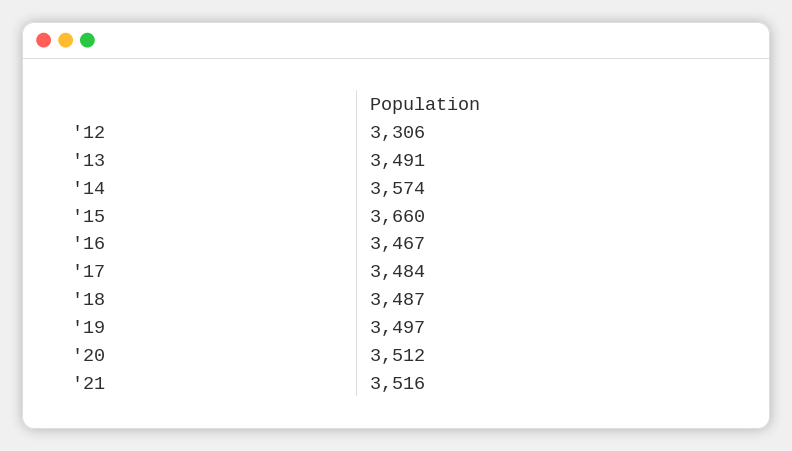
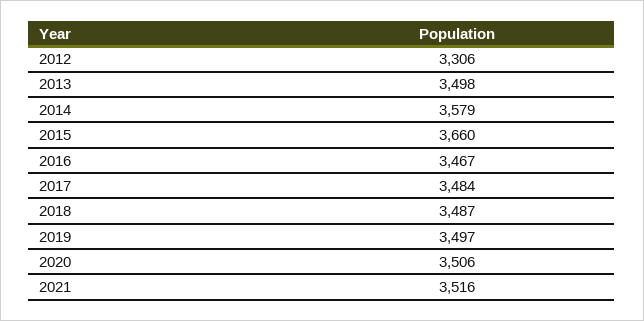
'13: 3491 -> 3498
'14: 3574 -> 3579
'20: 3512 -> 3506

